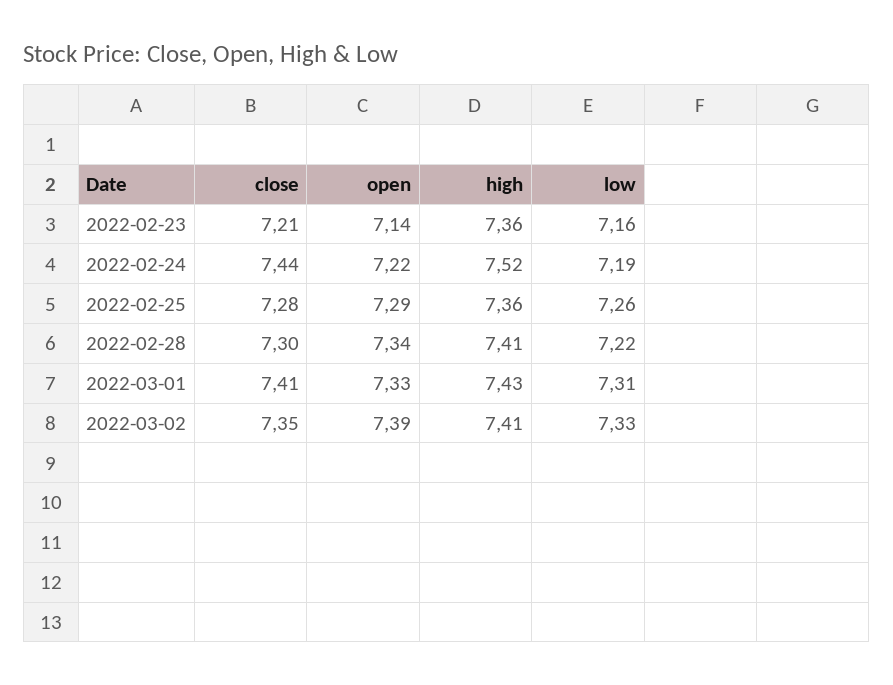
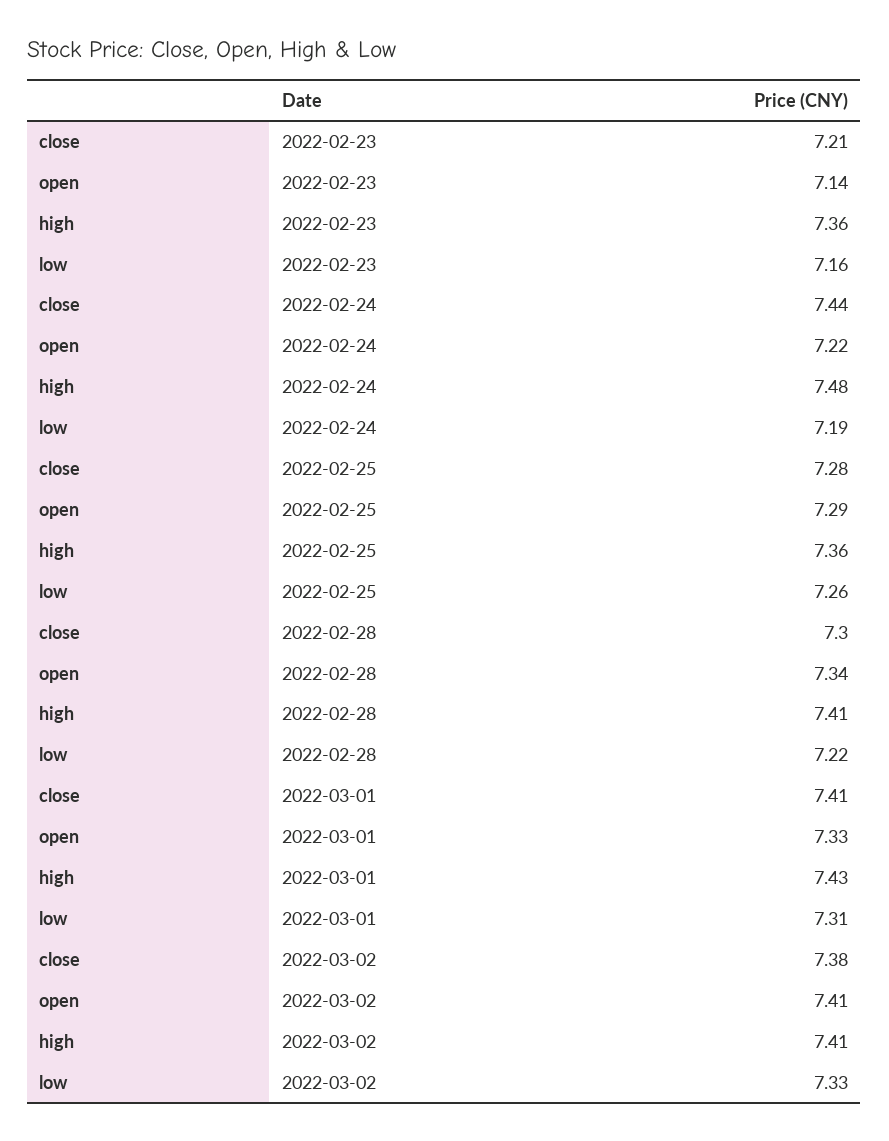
high, 2022-02-24: 7.52 -> 7.48
close, 2022-03-02: 7.35 -> 7.38
open, 2022-03-02: 7.39 -> 7.41

